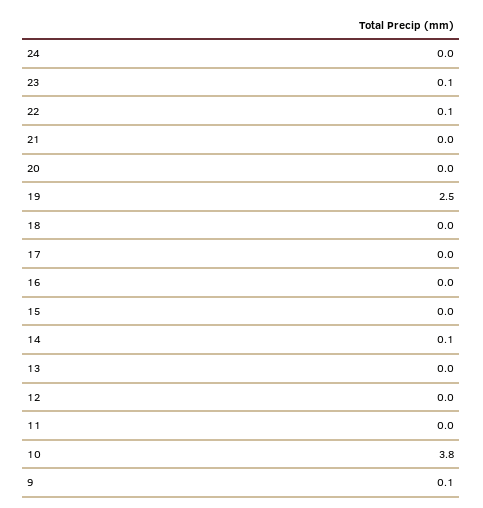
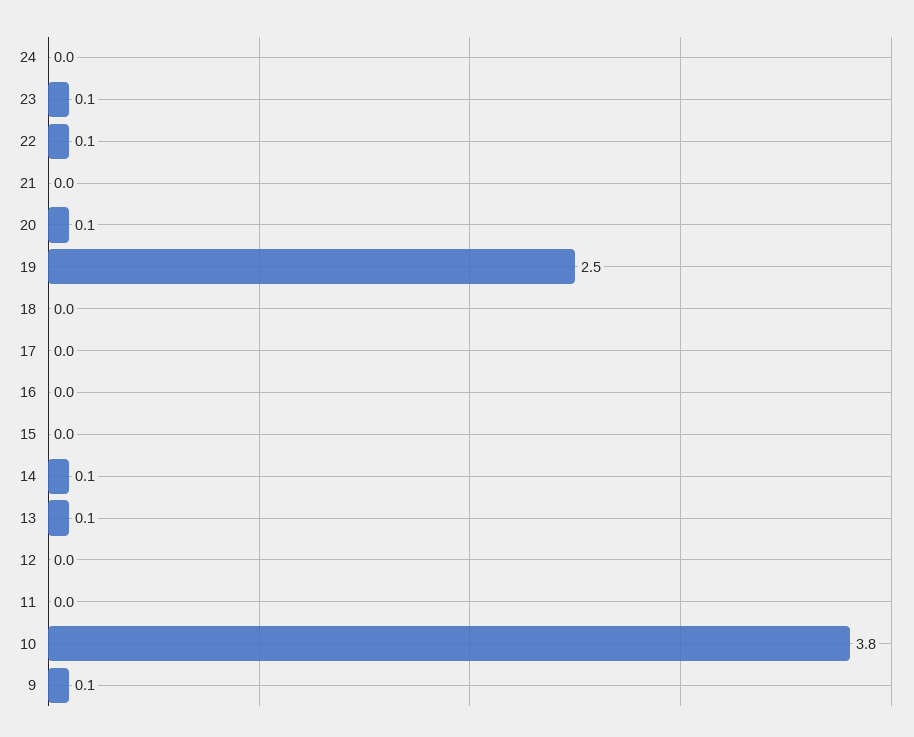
20: 0 -> 0.1
13: 0 -> 0.1

